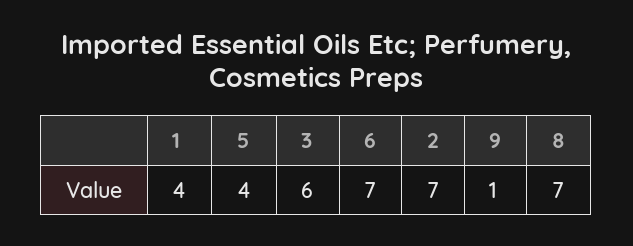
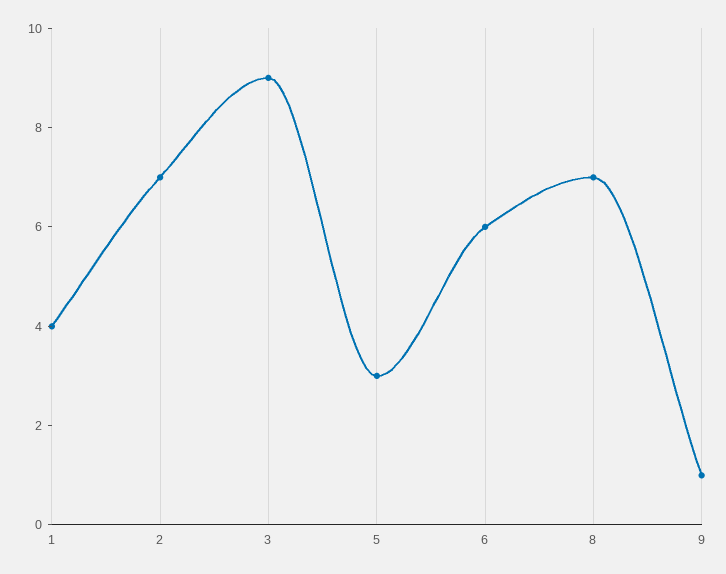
5: 4 -> 3
3: 6 -> 9
6: 7 -> 6

